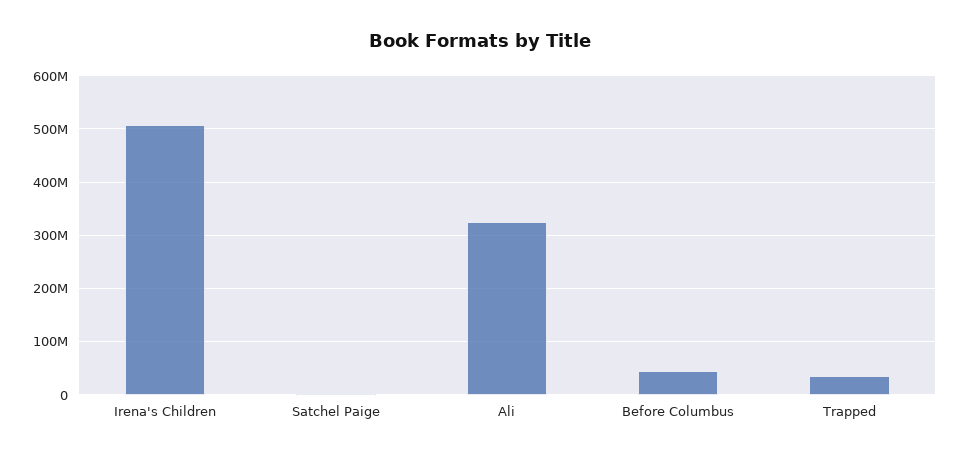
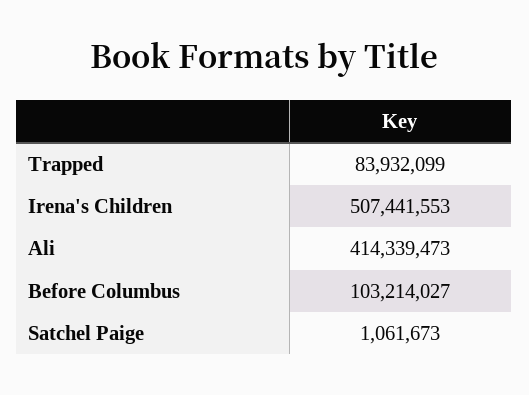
Ali: 320000000 -> 414339473
Before Columbus: 40000000 -> 103214027
Trapped: 40000000 -> 83932099

